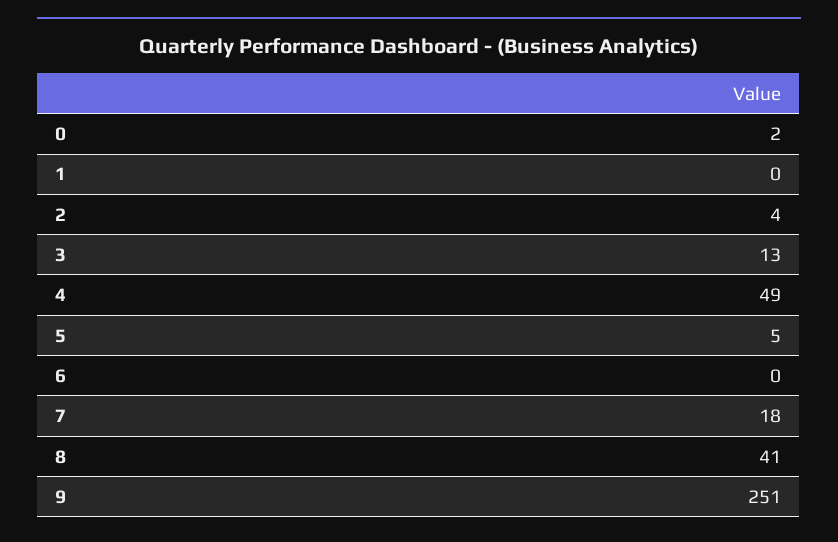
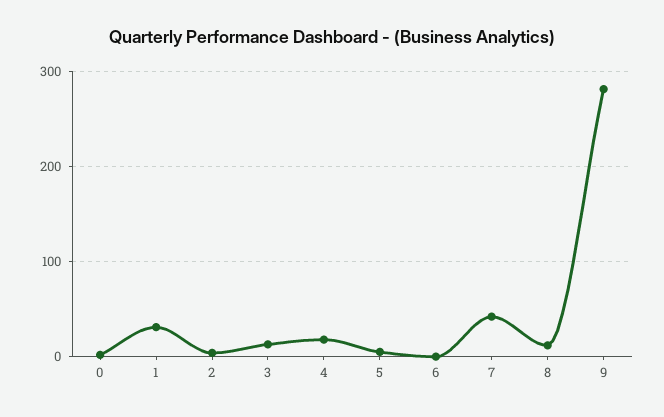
1: 0 -> 30
4: 49 -> 20
7: 18 -> 40
8: 41 -> 10
9: 251 -> 280

